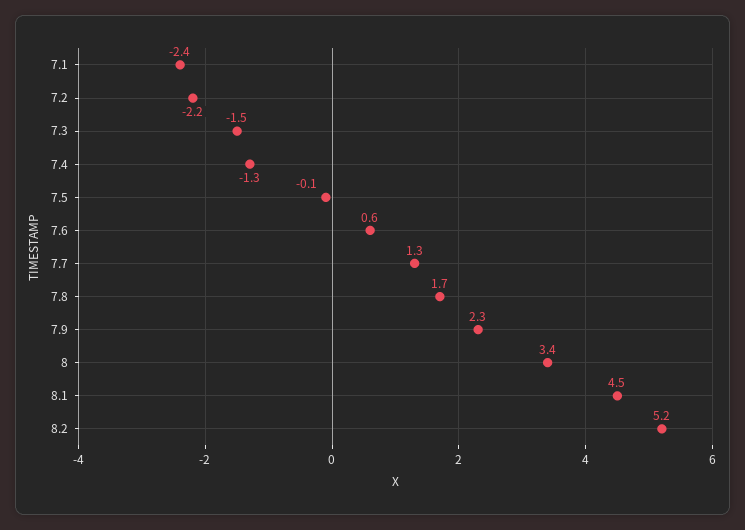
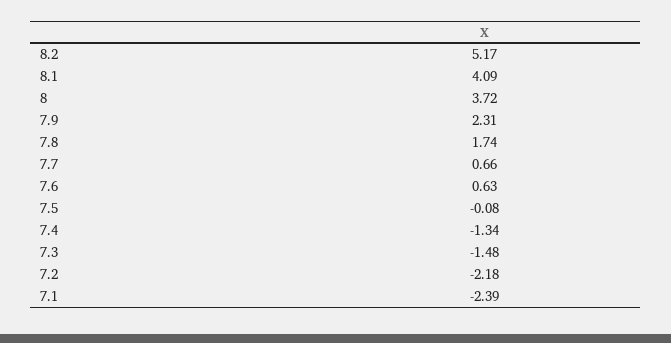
7.7: 1.3 -> 0.66
8: 3.4 -> 3.72
8.1: 4.5 -> 4.09

